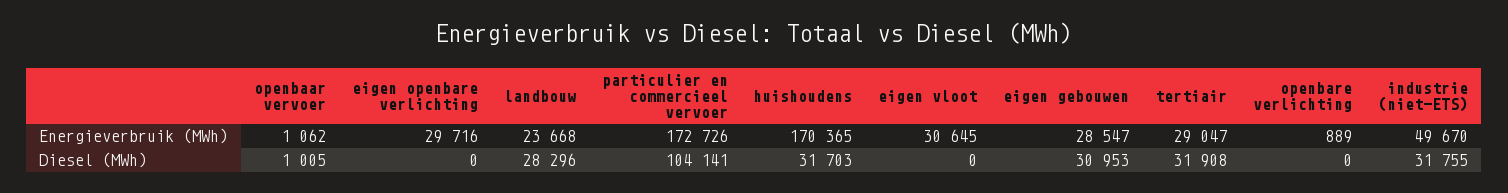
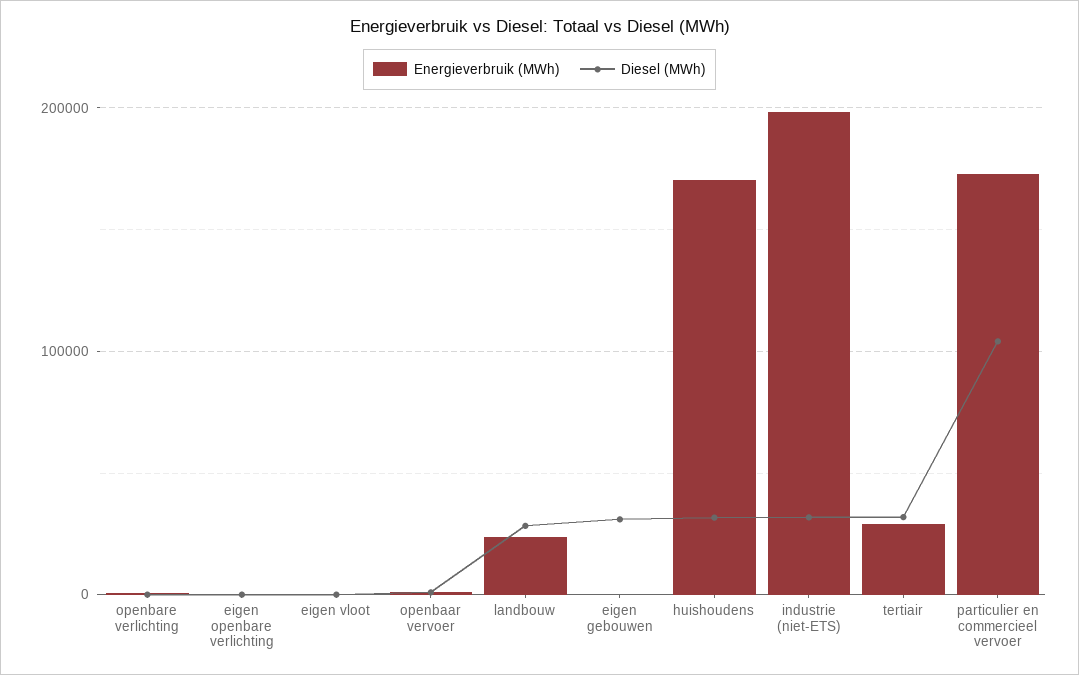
Energieverbruik (MWh), eigen openbare verlichting: 29716 -> 0
Energieverbruik (MWh), eigen vloot: 30645 -> 0
Energieverbruik (MWh), eigen gebouwen: 28547 -> 0
Energieverbruik (MWh), industrie (niet-ETS): 49670 -> 200000

